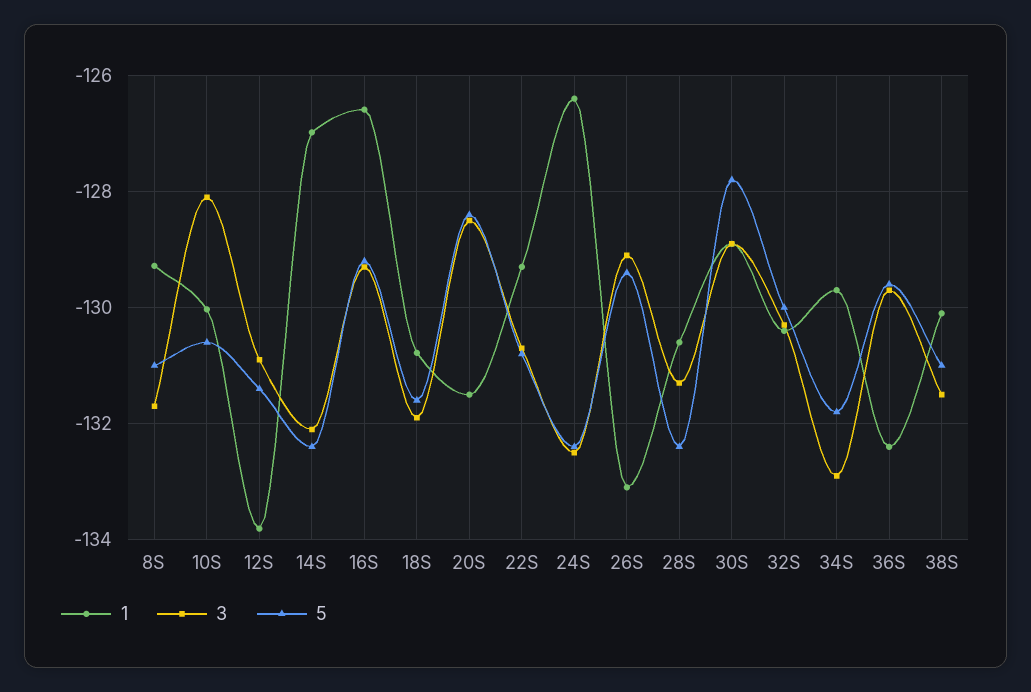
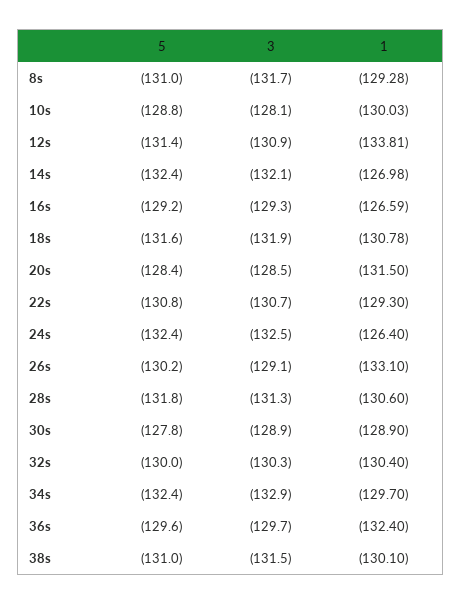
5, 10S: -130.6 -> -128.8
5, 26S: -129.4 -> -130.2
5, 28S: -132.4 -> -131.8
5, 34S: -131.8 -> -132.4

